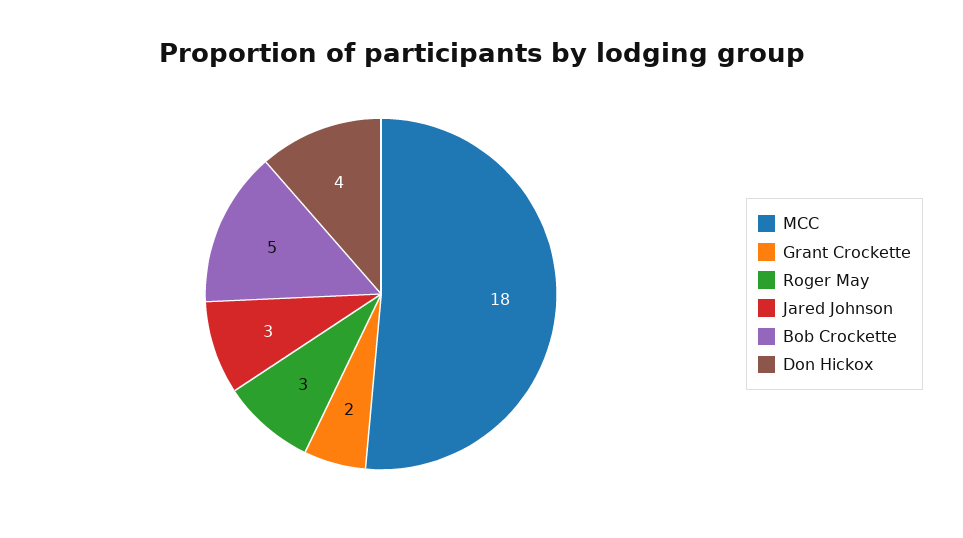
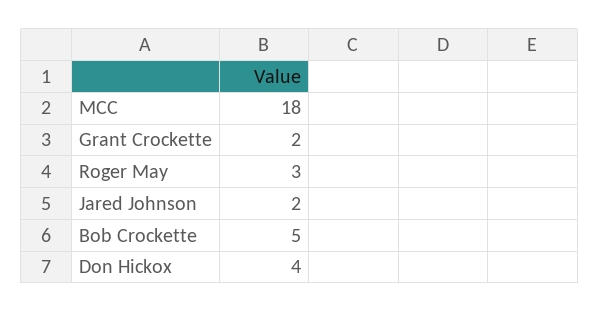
Jared Johnson: 3 -> 2

